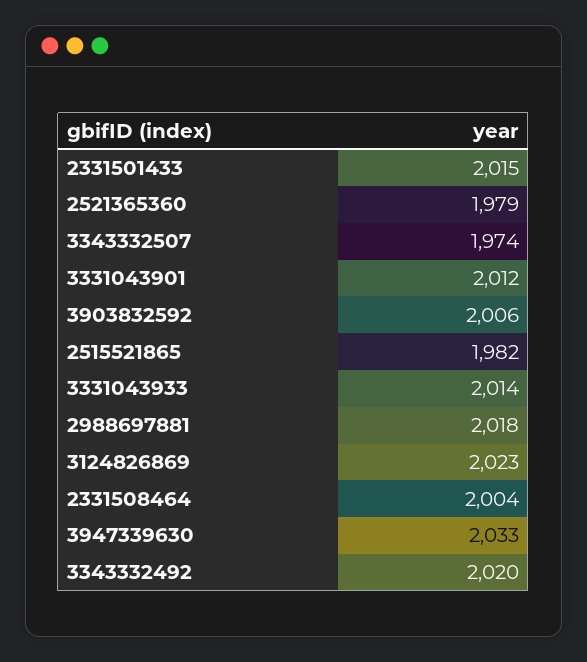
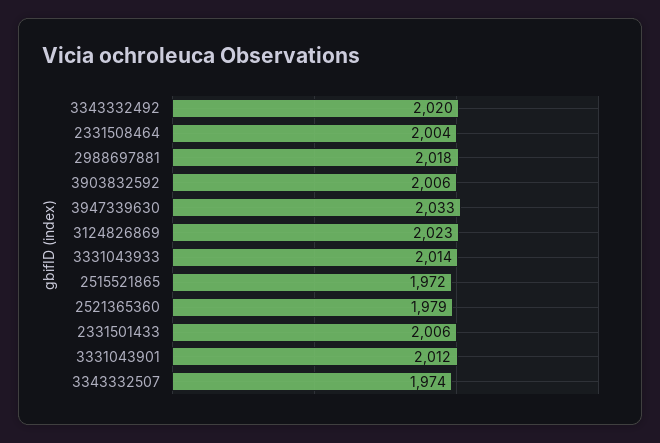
2331501433: 2015 -> 2006
2515521865: 1982 -> 1972

